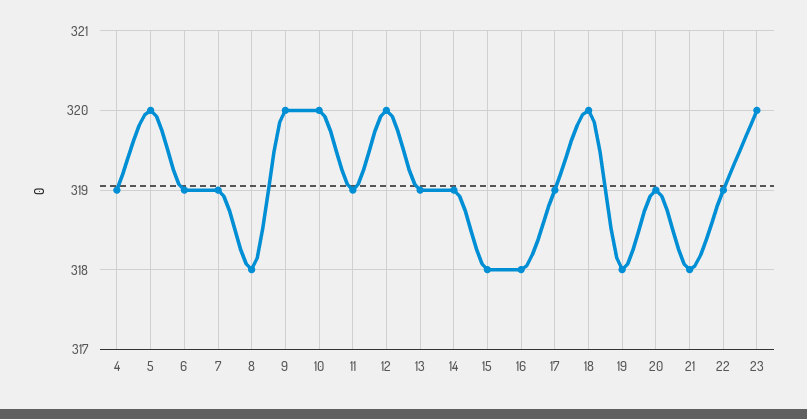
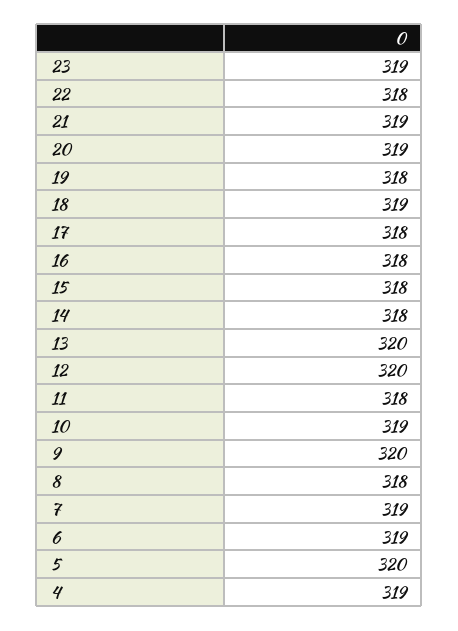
10: 320 -> 319
11: 319 -> 318
13: 319 -> 320
14: 319 -> 318
17: 319 -> 318
18: 320 -> 319
21: 318 -> 319
22: 319 -> 318
23: 320 -> 319

